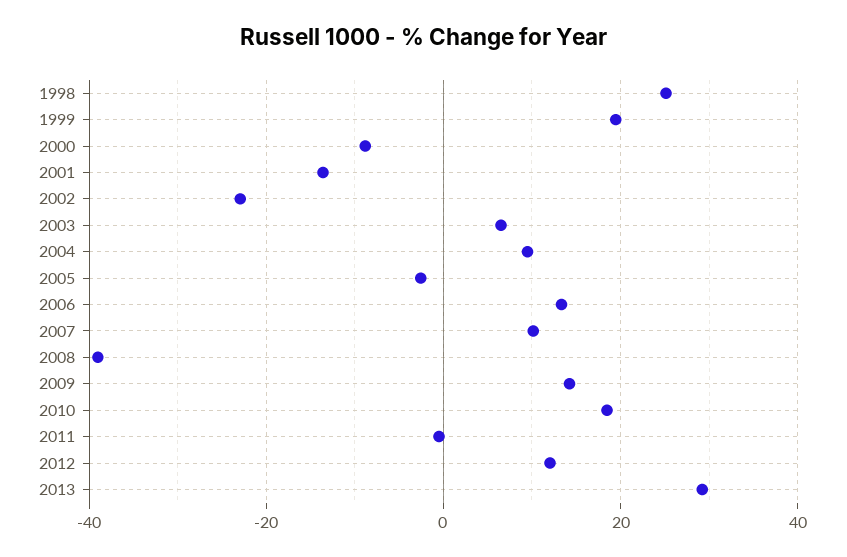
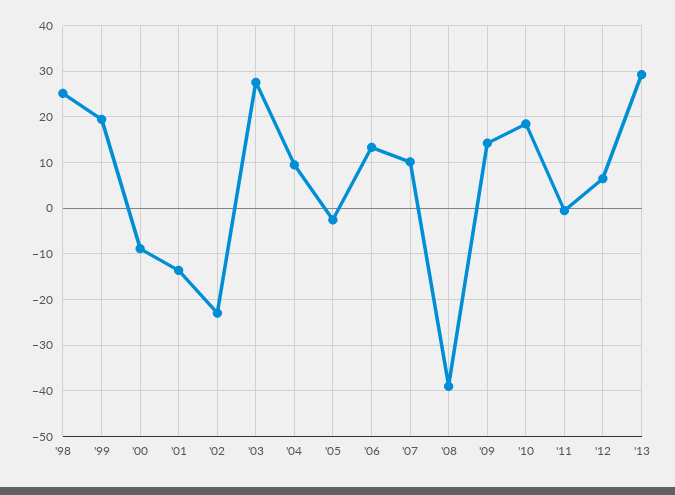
2003: 6 -> 28
2012: 12 -> 6

